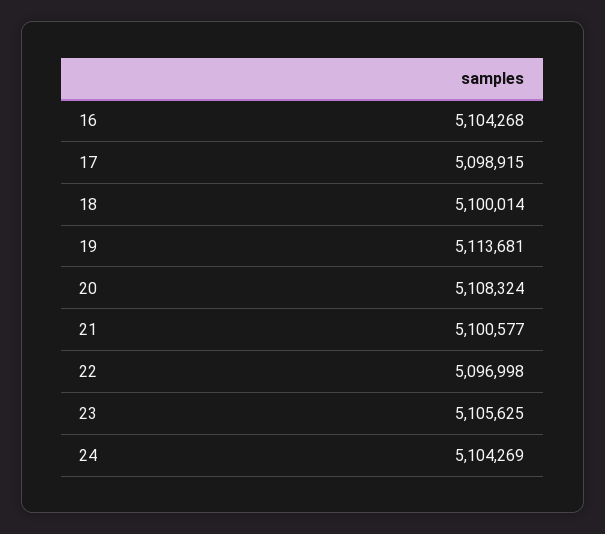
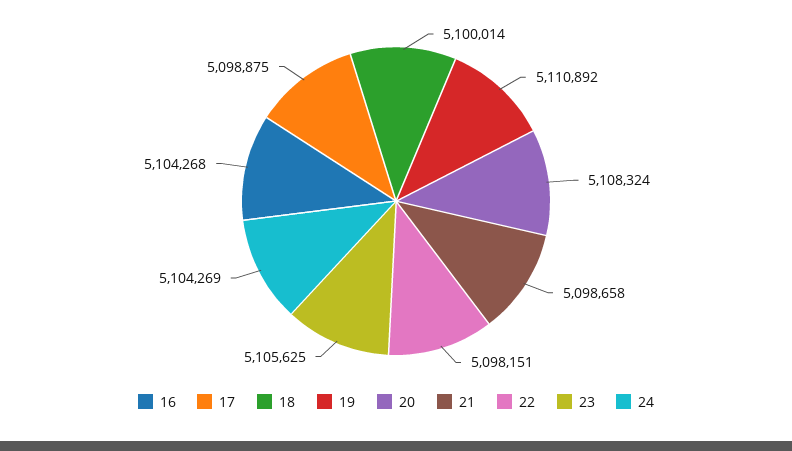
17: 5098915 -> 5098875
19: 5113681 -> 5110892
21: 5100577 -> 5098658
22: 5096998 -> 5098151

